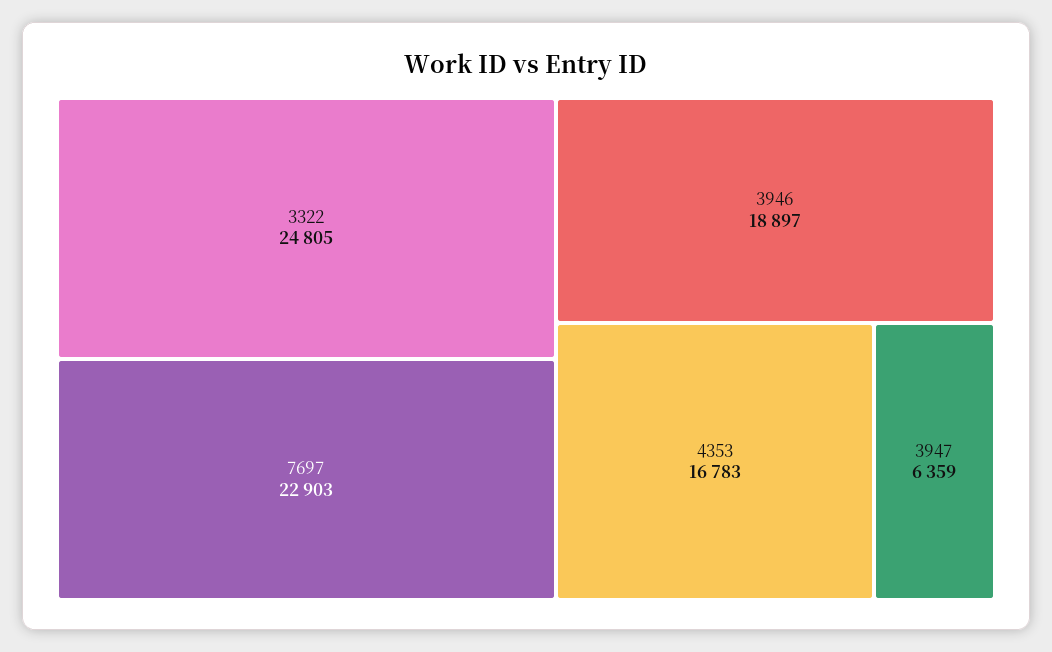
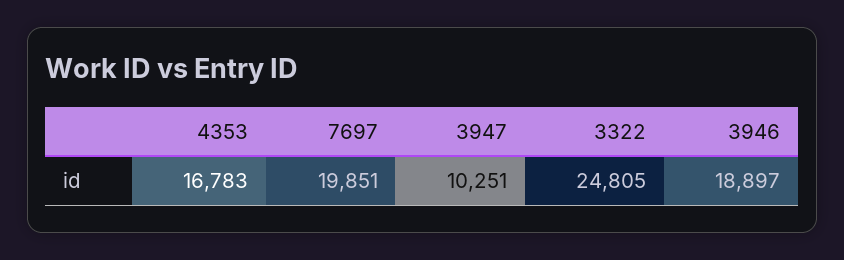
7697: 22903 -> 19851
3947: 6359 -> 10251

